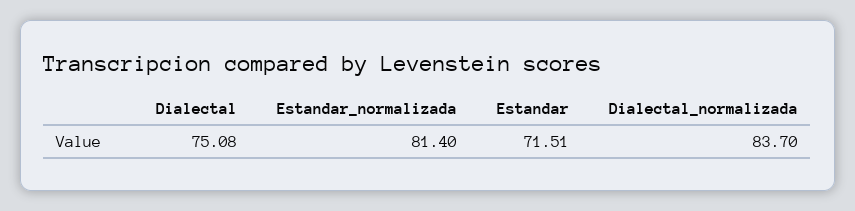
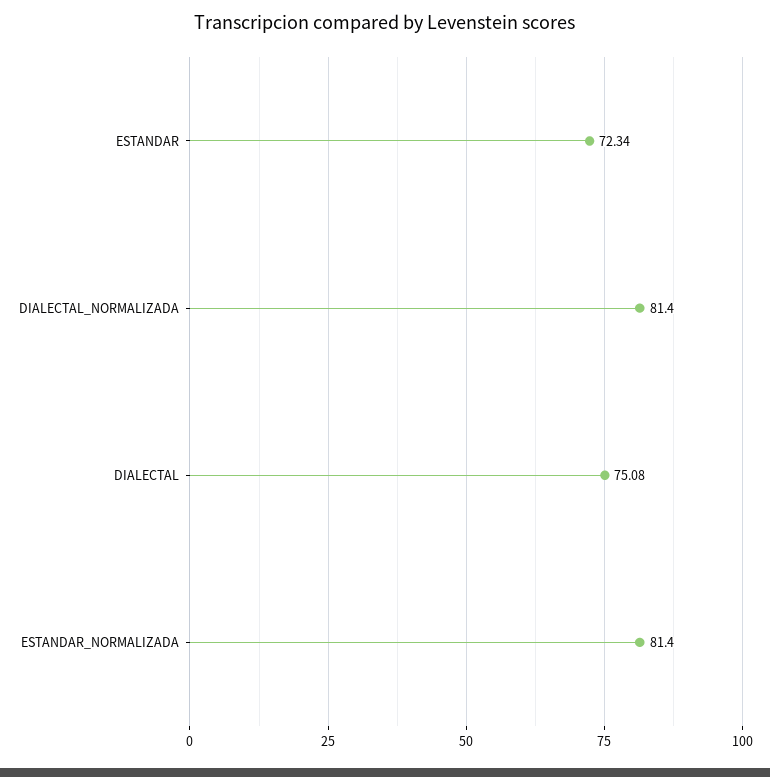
Estandar: 71.51 -> 72.34
Dialectal_normalizada: 83.7 -> 81.4

